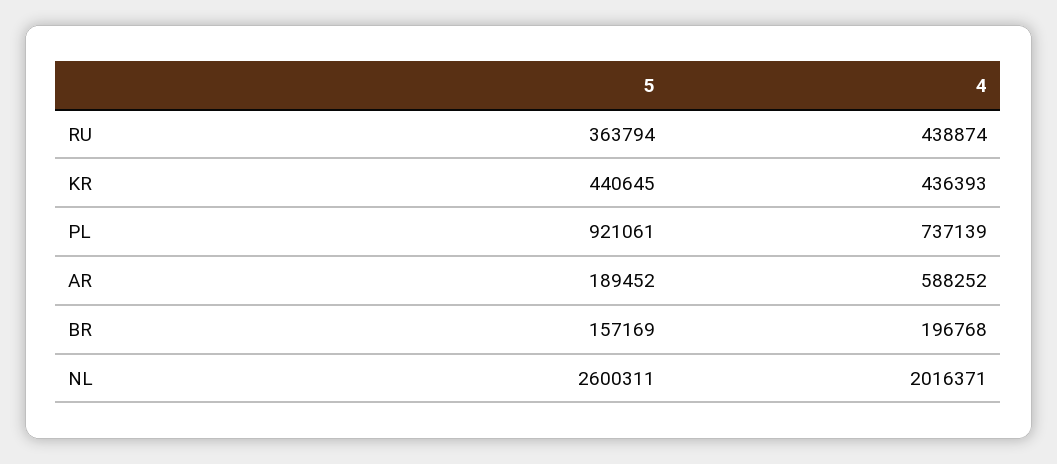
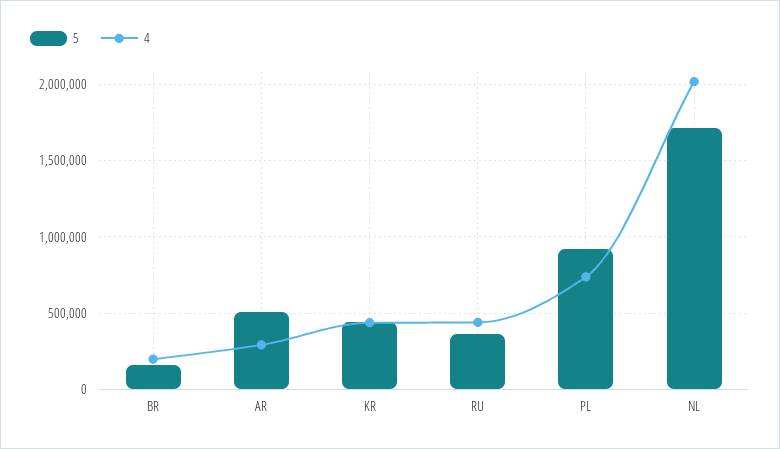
5, AR: 189452 -> 500000
4, AR: 588252 -> 300000
5, NL: 2600311 -> 1700000

